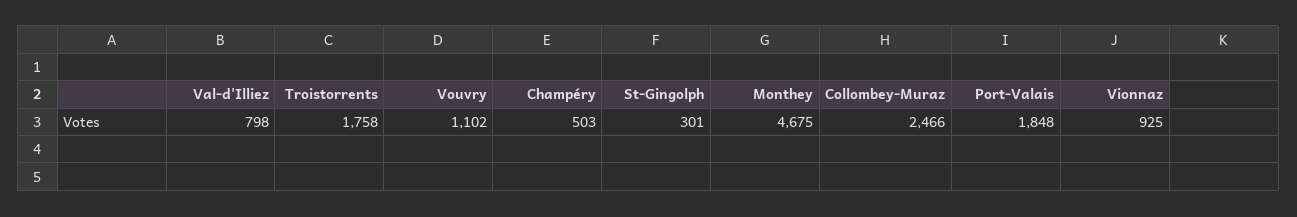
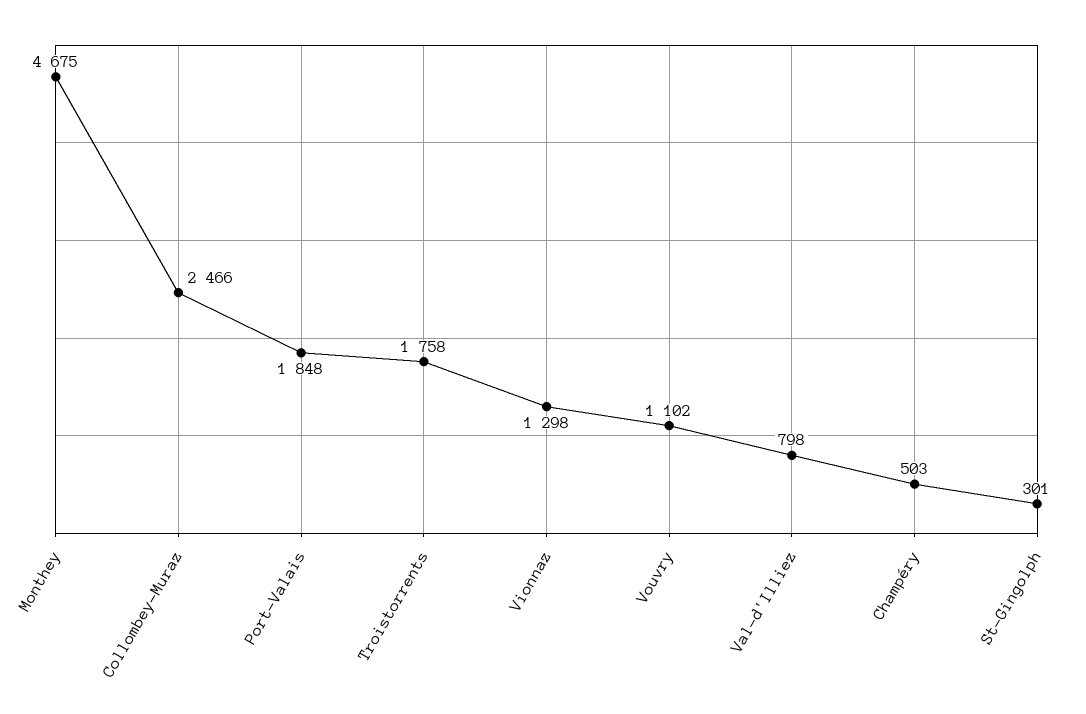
Vionnaz: 925 -> 1298

